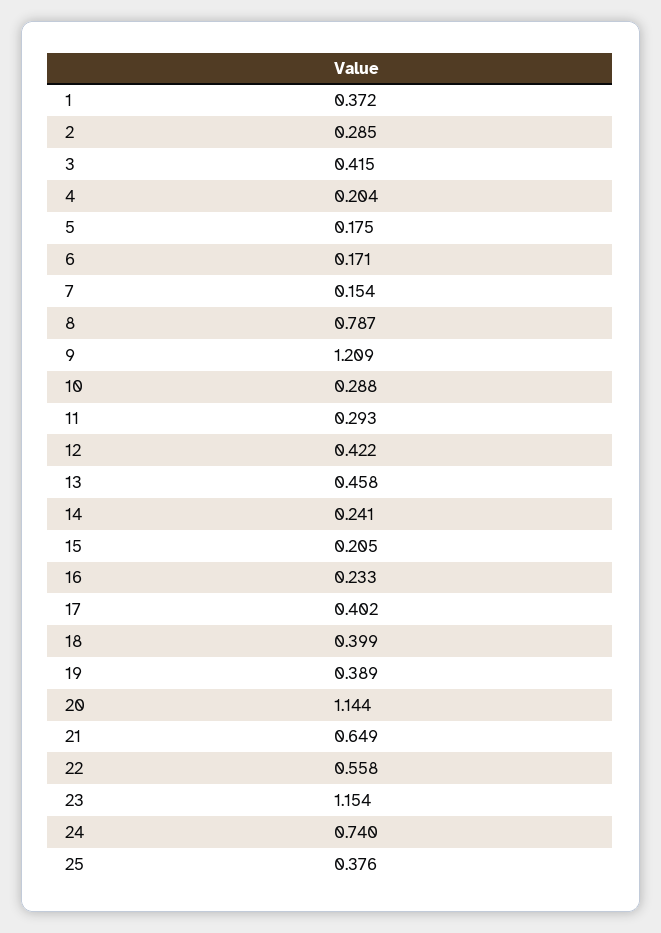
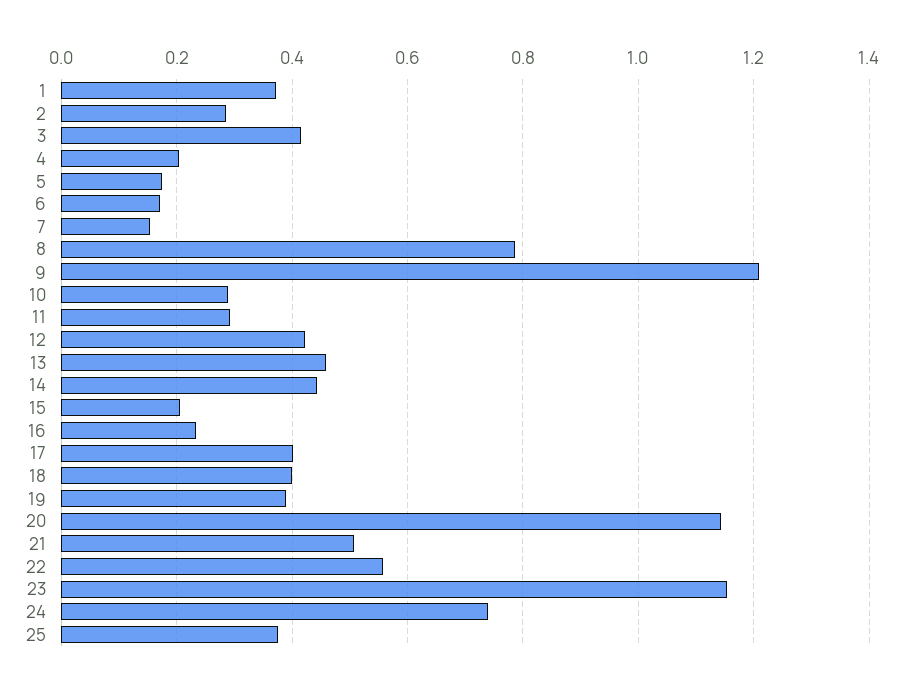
14: 0.241 -> 0.44
21: 0.649 -> 0.5

